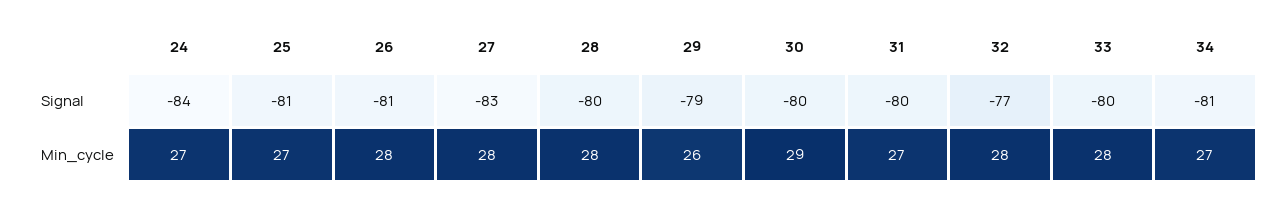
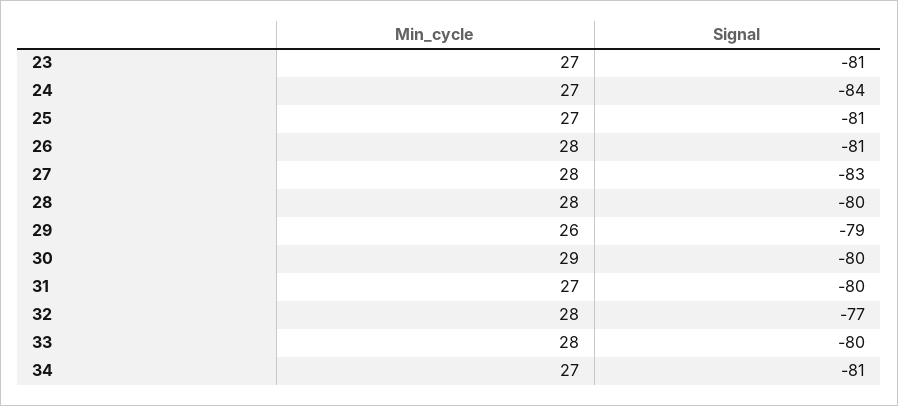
23, Min_cycle: none -> 27
23, Signal: none -> -81

